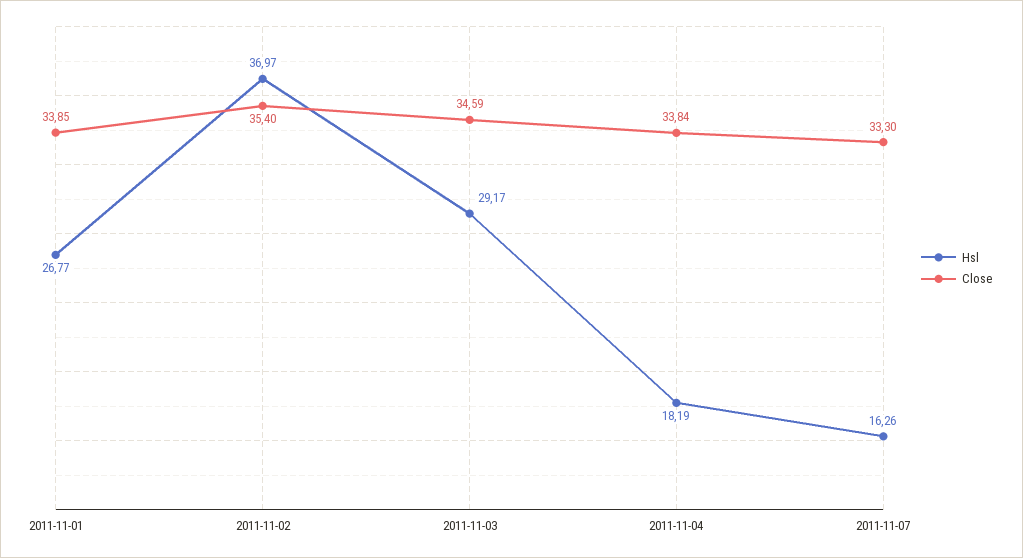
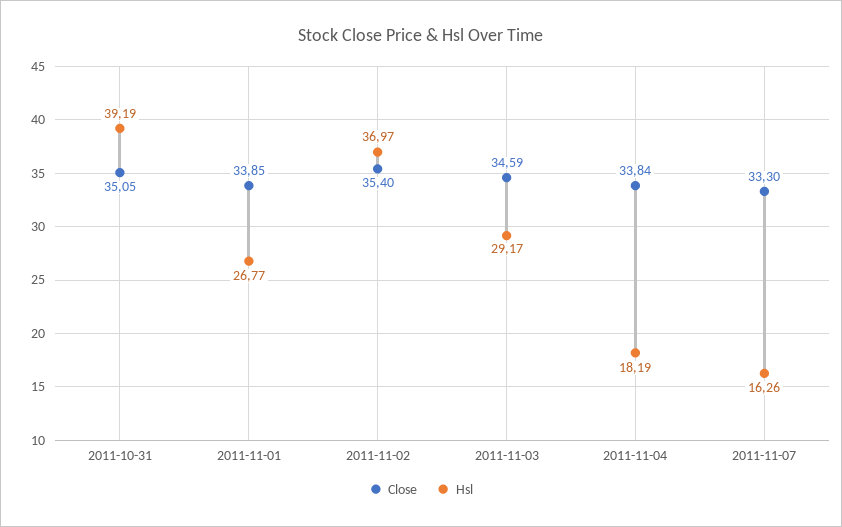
Close, 2011-10-31: none -> 35.05
Hsl, 2011-10-31: none -> 39.19

